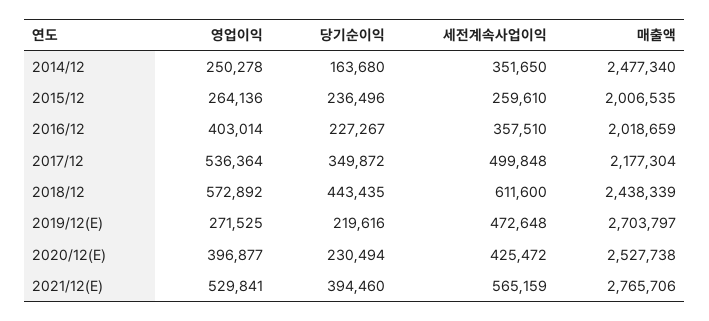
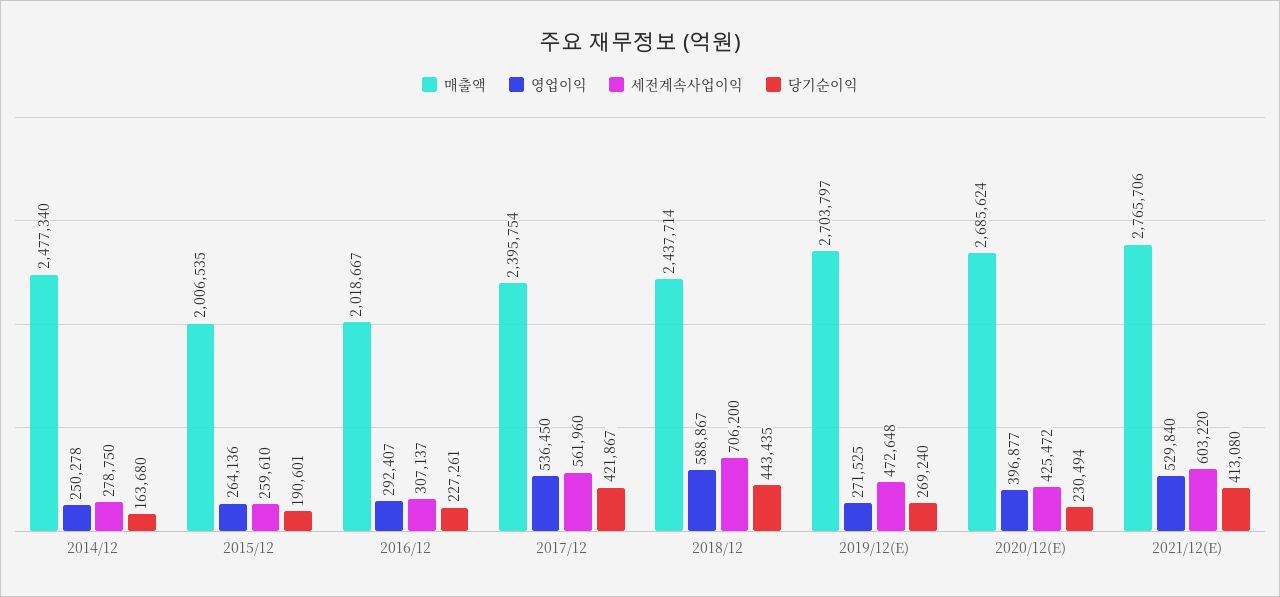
세전계속사업이익, 2014/12: 351650 -> 278750
당기순이익, 2015/12: 236496 -> 190601
영업이익, 2016/12: 403014 -> 292407
당기순이익, 2016/12: 227267 -> 227261
세전계속사업이익, 2016/12: 357510 -> 307137
매출액, 2016/12: 2018659 -> 2018667
영업이익, 2017/12: 536364 -> 536450
당기순이익, 2017/12: 349872 -> 421867
세전계속사업이익, 2017/12: 499848 -> 561960
매출액, 2017/12: 2177304 -> 2395754
영업이익, 2018/12: 572892 -> 588867
세전계속사업이익, 2018/12: 611600 -> 706200
매출액, 2018/12: 2438339 -> 2437714
당기순이익, 2019/12(E): 219616 -> 269240
매출액, 2020/12(E): 2527738 -> 2685624
영업이익, 2021/12(E): 529841 -> 529840
당기순이익, 2021/12(E): 394460 -> 413080
세전계속사업이익, 2021/12(E): 565159 -> 603220

